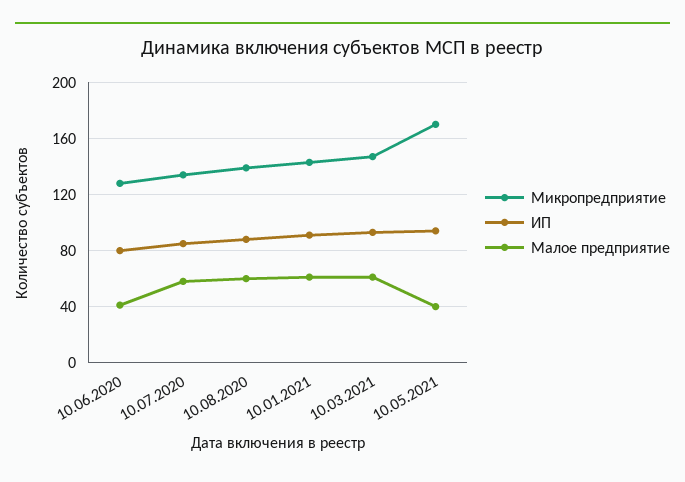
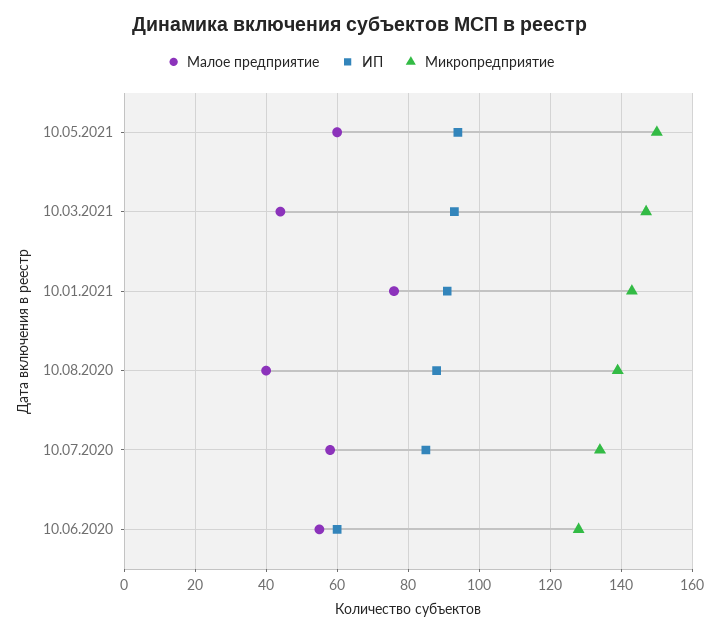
ИП, 10.06.2020: 80 -> 60
Малое предприятие, 10.06.2020: 40 -> 55
Малое предприятие, 10.08.2020: 60 -> 40
Малое предприятие, 10.01.2021: 60 -> 75
Малое предприятие, 10.03.2021: 60 -> 45
Микропредприятие, 10.05.2021: 170 -> 150
Малое предприятие, 10.05.2021: 40 -> 60

